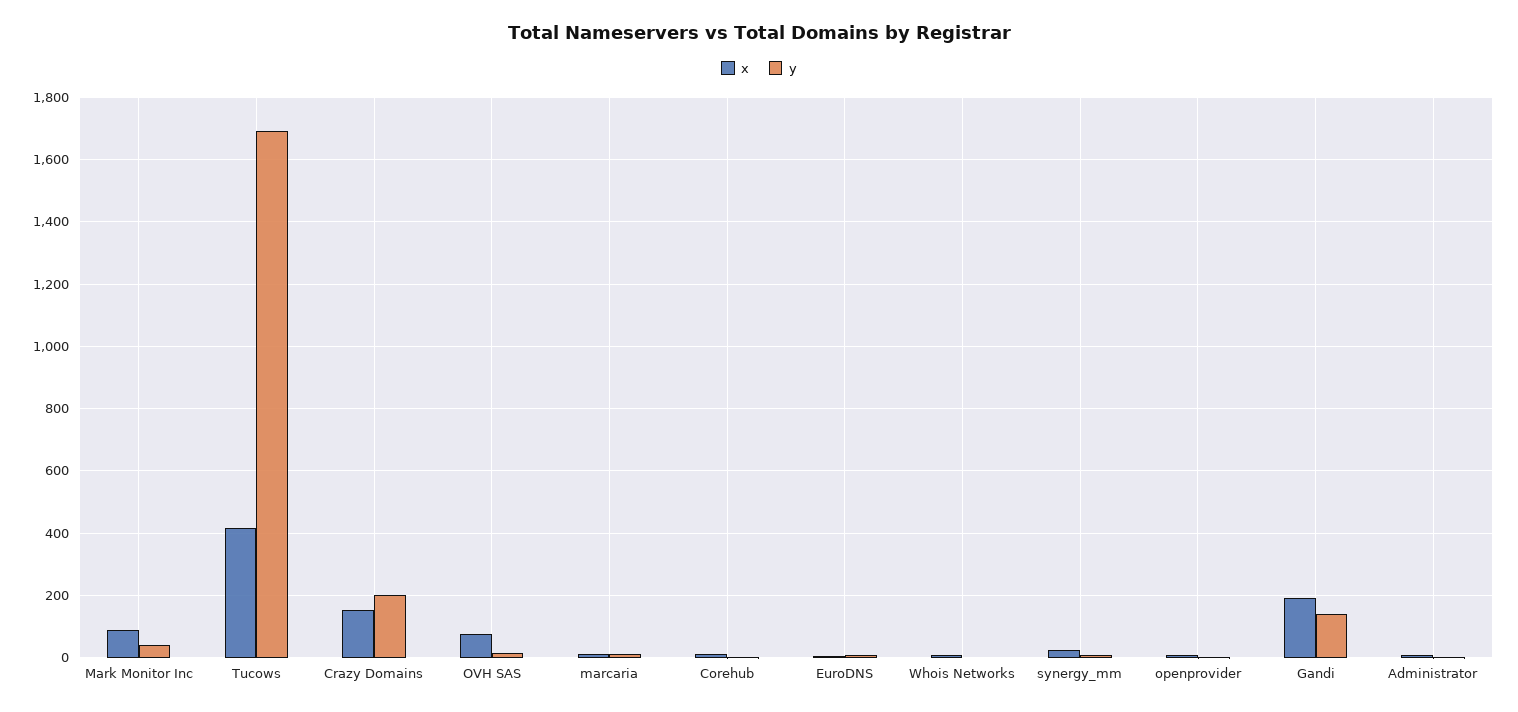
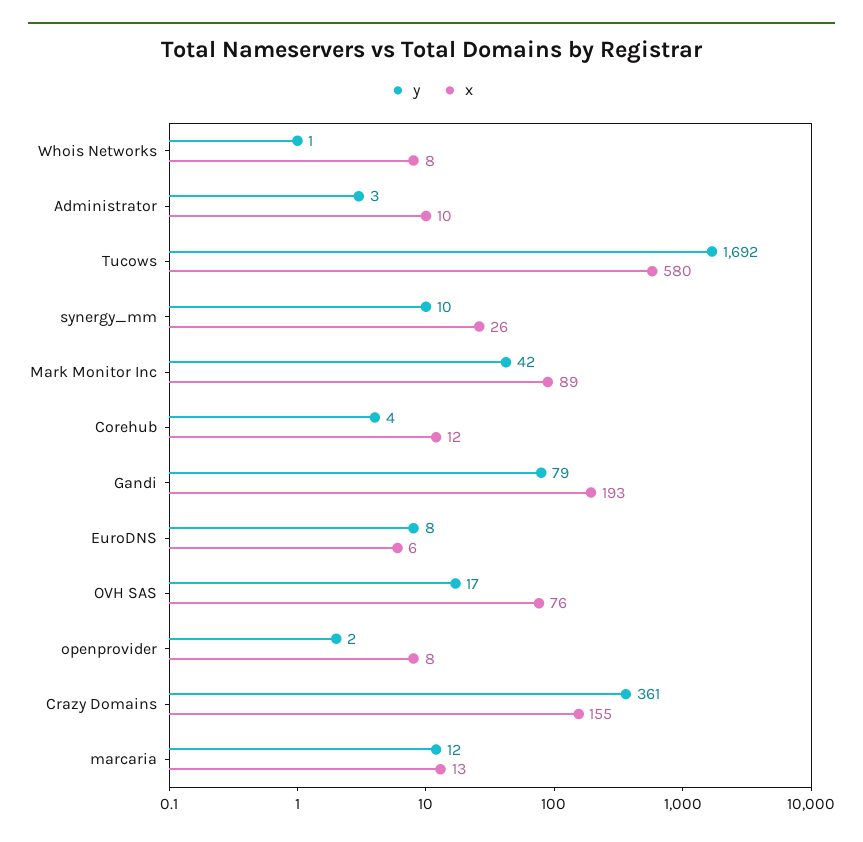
x, Tucows: 420 -> 580
y, Crazy Domains: 200 -> 361
y, Gandi: 140 -> 79

